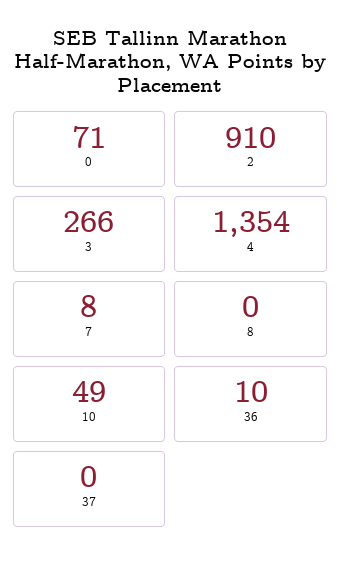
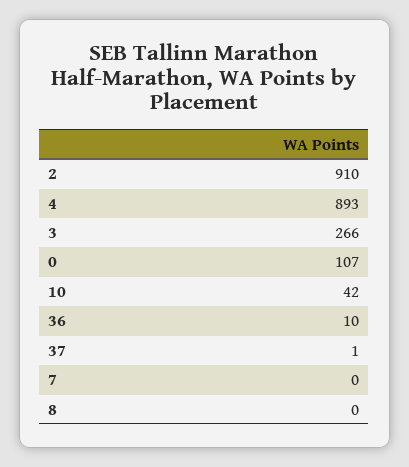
0: 71 -> 107
4: 1354 -> 893
7: 8 -> 0
10: 49 -> 42
37: 0 -> 1

